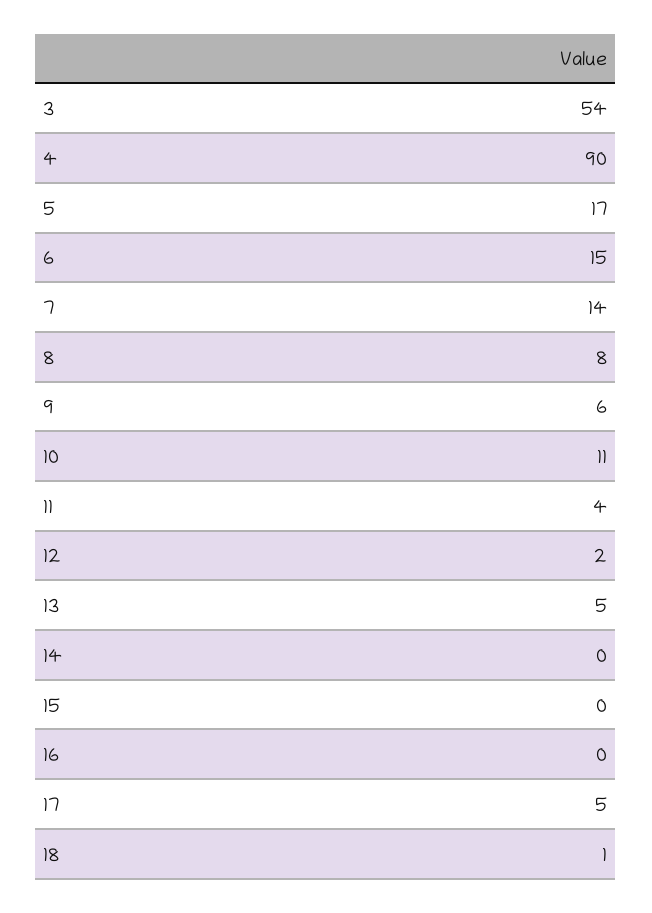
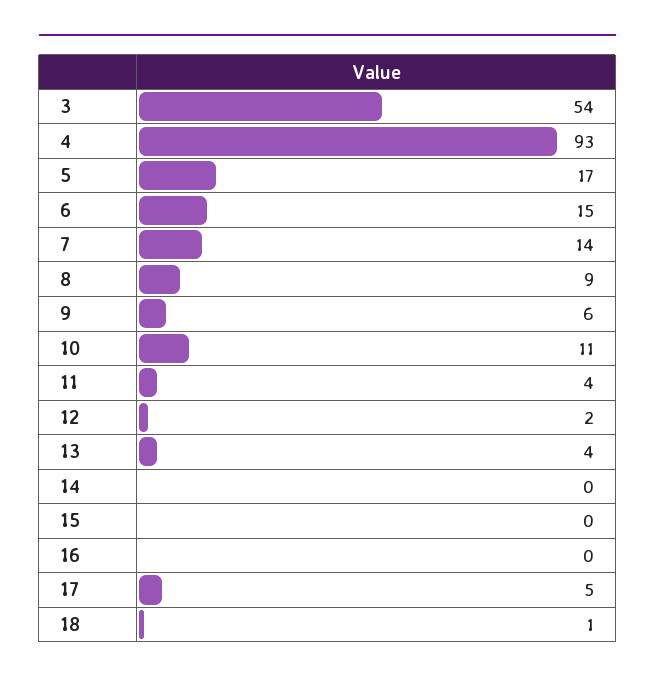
4: 90 -> 93
8: 8 -> 9
13: 5 -> 4

